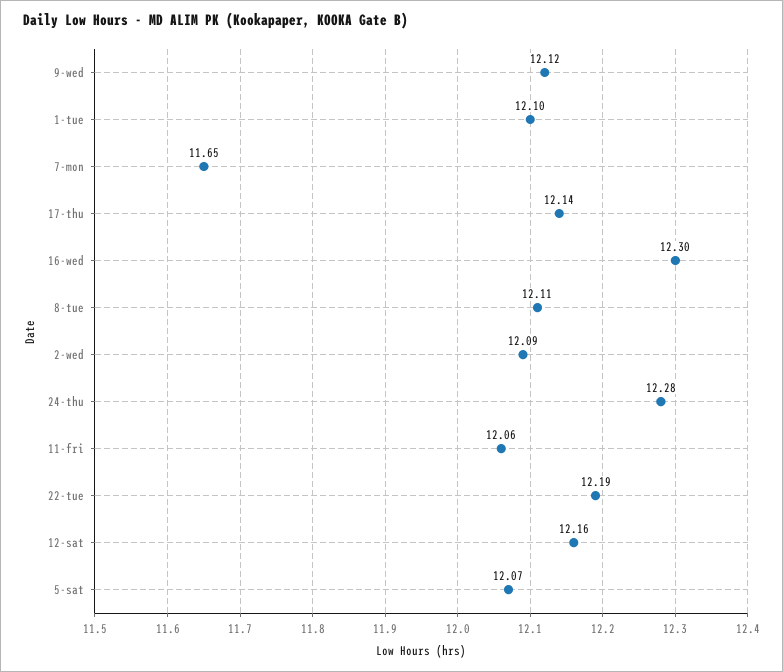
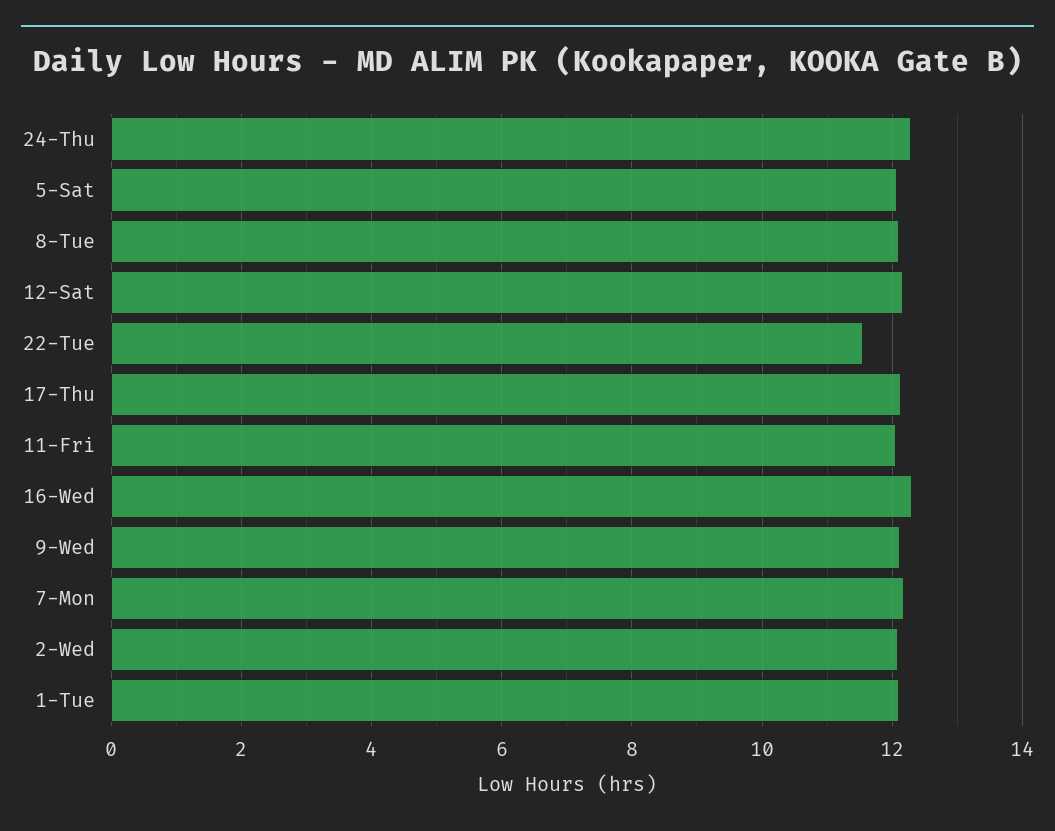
7-mon: 11.65 -> 12.2
22-tue: 12.19 -> 11.6

